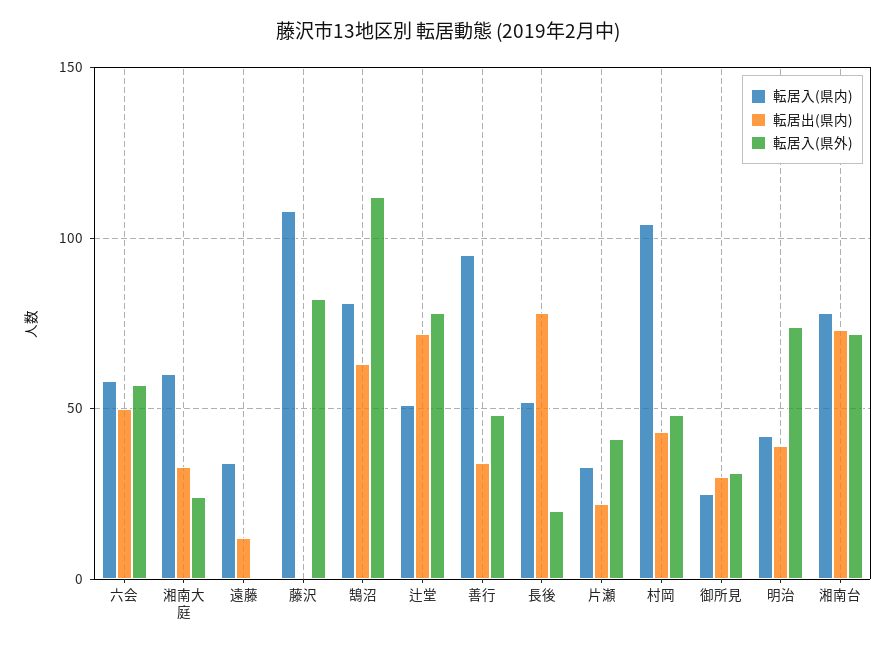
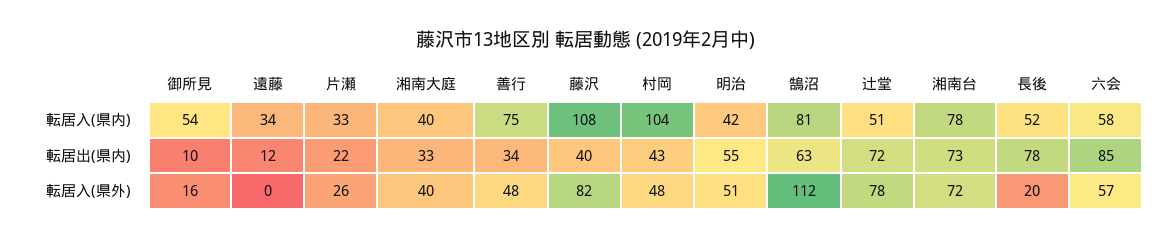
転居出(県内), 六会: 50 -> 85
転居入(県内), 湘南大庭: 60 -> 40
転居入(県外), 湘南大庭: 25 -> 40
転居出(県内), 藤沢: 0 -> 40
転居入(県内), 善行: 95 -> 75
転居入(県外), 片瀬: 40 -> 26
転居入(県内), 御所見: 25 -> 54
転居出(県内), 御所見: 30 -> 10
転居入(県外), 御所見: 30 -> 16
転居出(県内), 明治: 40 -> 55
転居入(県外), 明治: 75 -> 51

